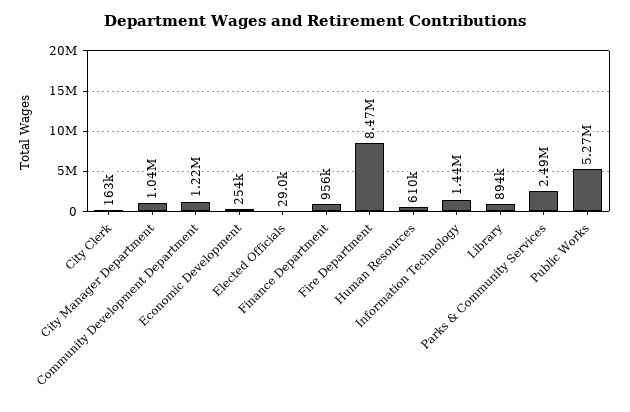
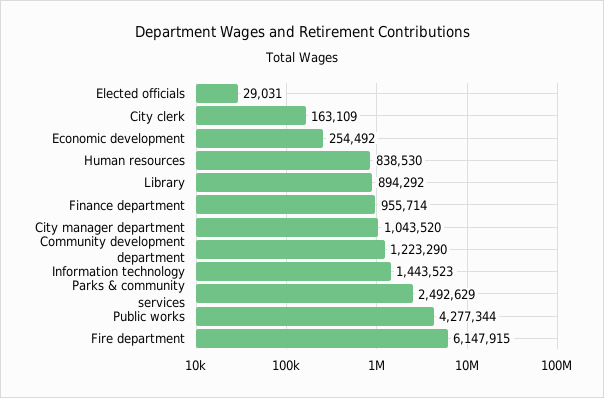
Fire Department: 8470000 -> 6147915
Human Resources: 610000 -> 838530
Public Works: 5270000 -> 4277344

